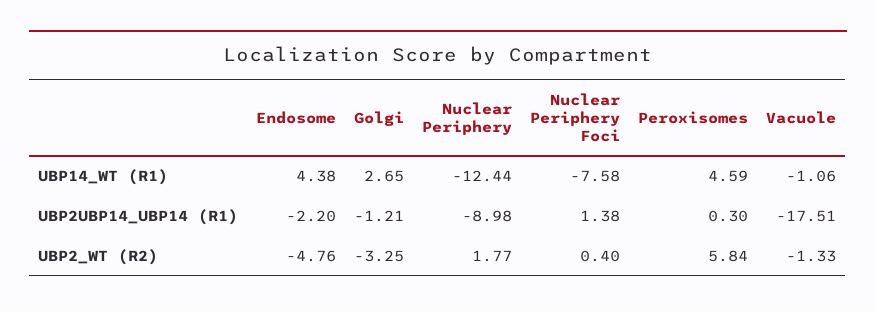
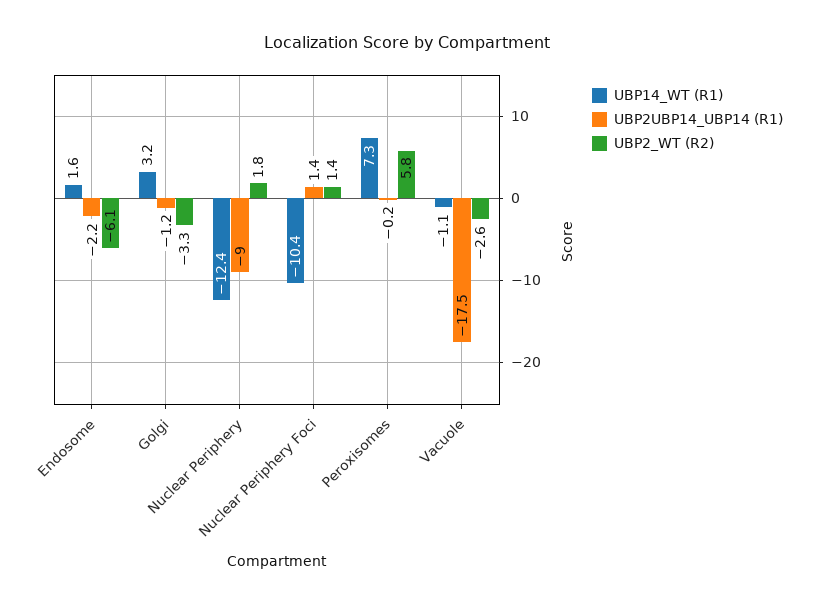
UBP14_WT (R1), Endosome: 4.38 -> 1.6
UBP14_WT (R1), Golgi: 2.65 -> 3.2
UBP14_WT (R1), Nuclear Periphery Foci: -7.58 -> -10.4
UBP14_WT (R1), Peroxisomes: 4.59 -> 7.3
UBP2UBP14_UBP14 (R1), Peroxisomes: 0.3 -> -0.2
UBP2_WT (R2), Endosome: -4.76 -> -6.1
UBP2_WT (R2), Nuclear Periphery Foci: 0.4 -> 1.4
UBP2_WT (R2), Vacuole: -1.33 -> -2.6

